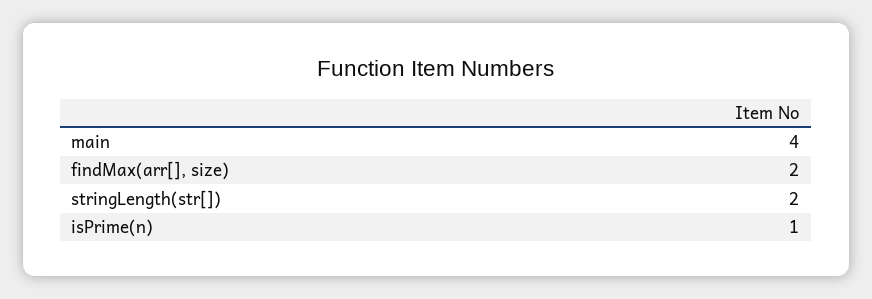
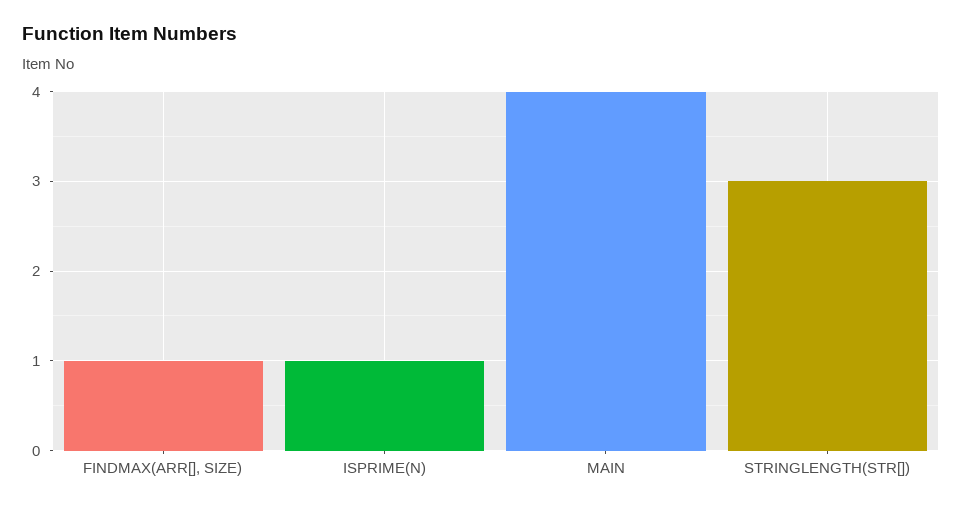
findMax(arr[], size): 2 -> 1
stringLength(str[]): 2 -> 3

